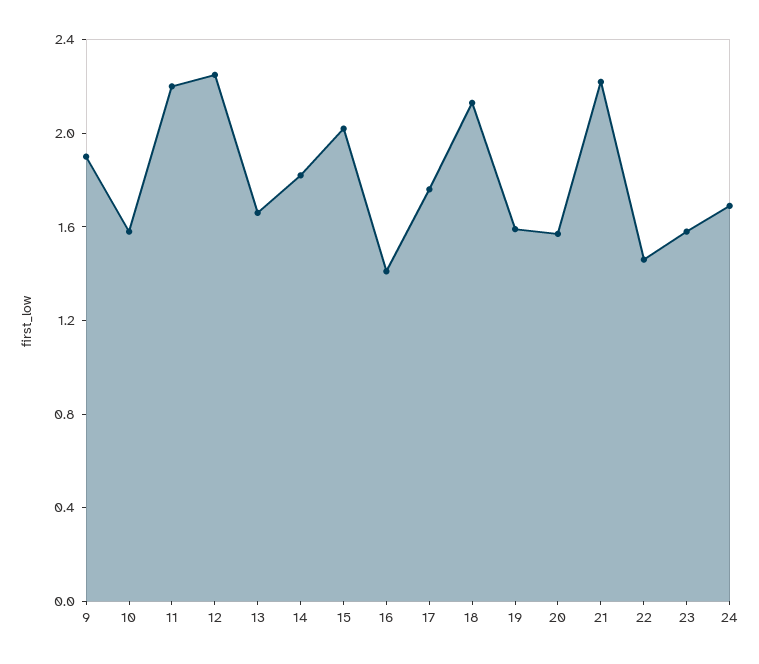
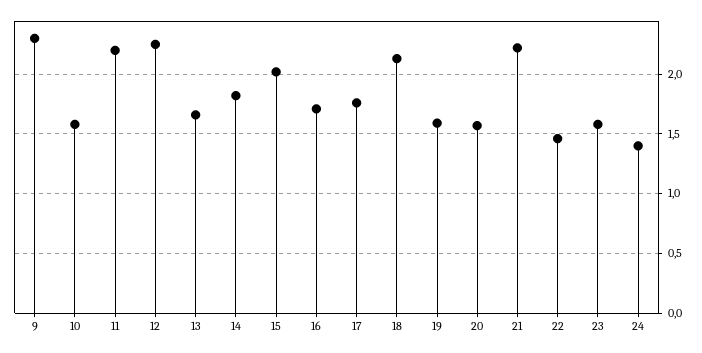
9: 1.9 -> 2.3
16: 1.4 -> 1.7
24: 1.7 -> 1.4

